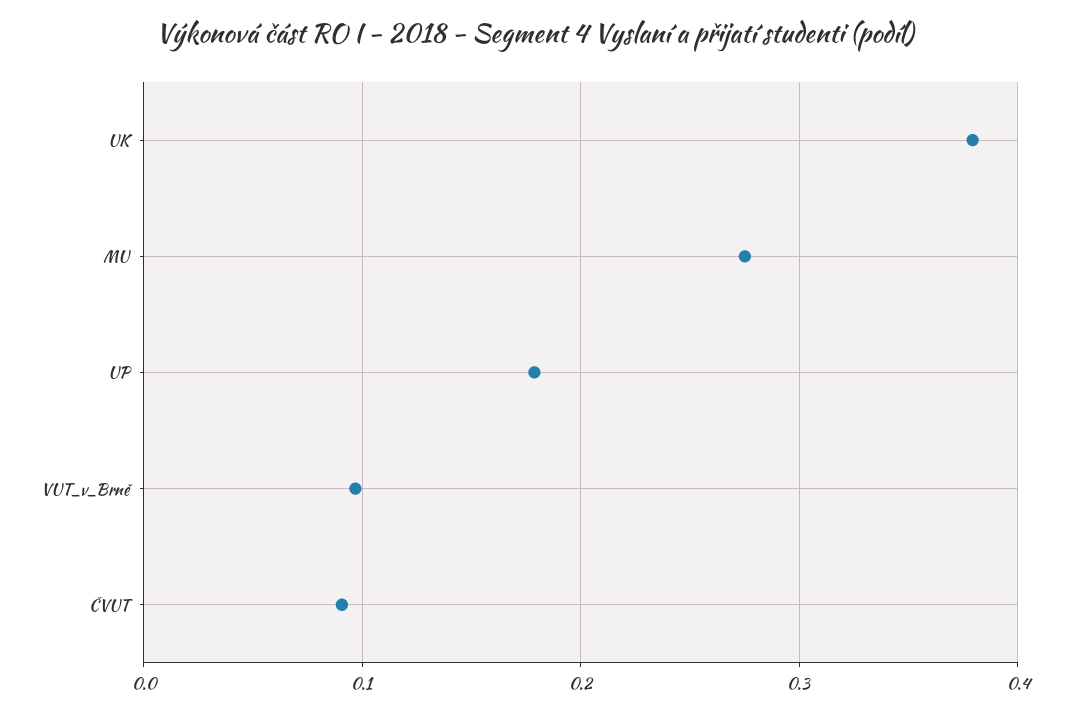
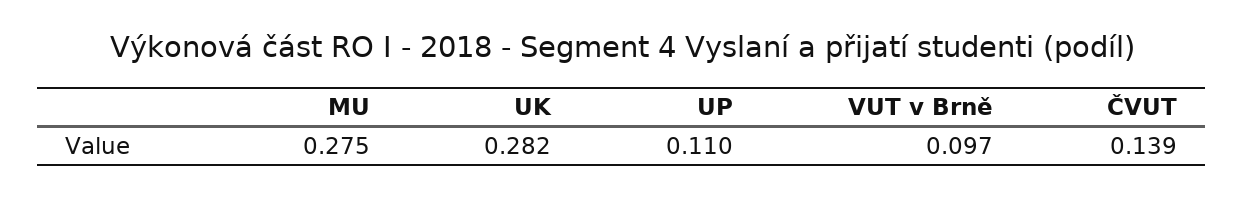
UK: 0.38 -> 0.282
UP: 0.18 -> 0.11
ČVUT: 0.09 -> 0.139

